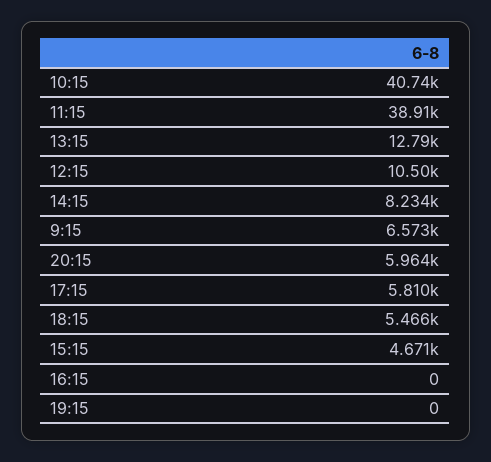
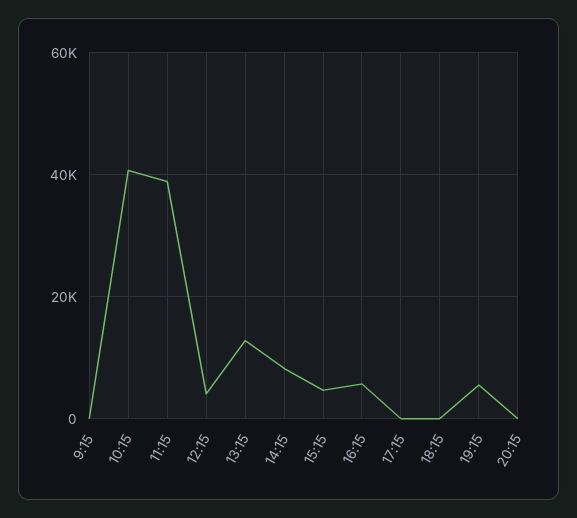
12:15: 10500 -> 4000
9:15: 6573 -> 0
20:15: 5964 -> 0
17:15: 5810 -> 0
18:15: 5466 -> 0
16:15: 0 -> 6000
19:15: 0 -> 6000

